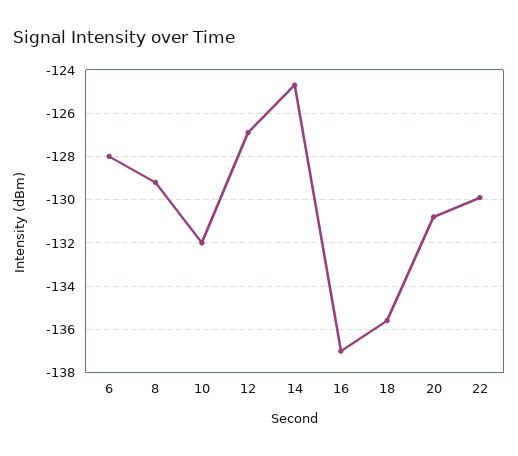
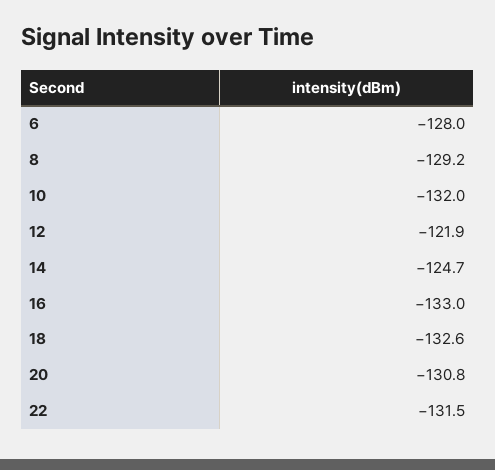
12: -127 -> -121.9
16: -137 -> -133
18: -135.5 -> -132.6
22: -130 -> -131.5

